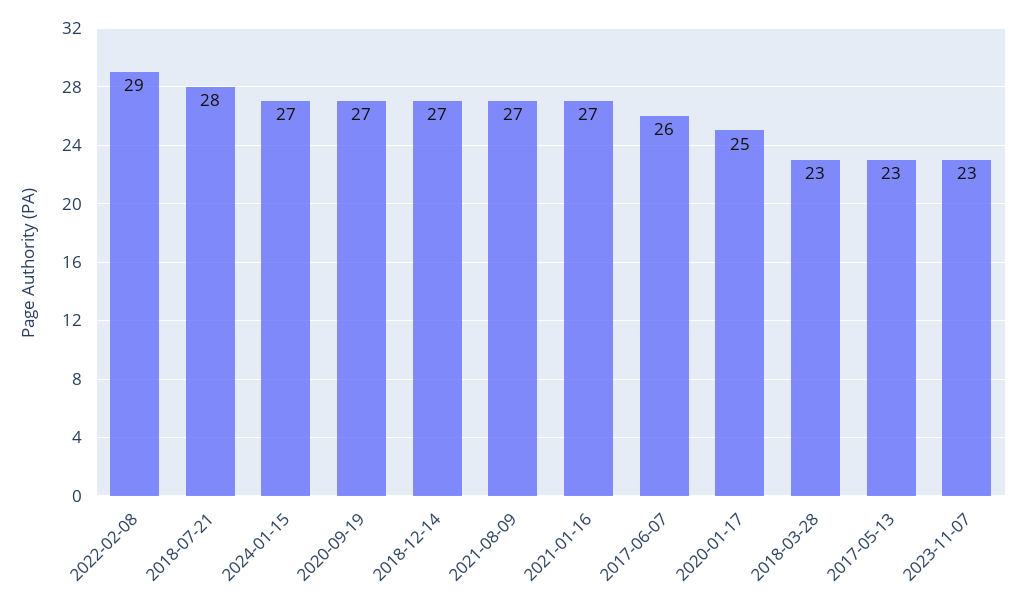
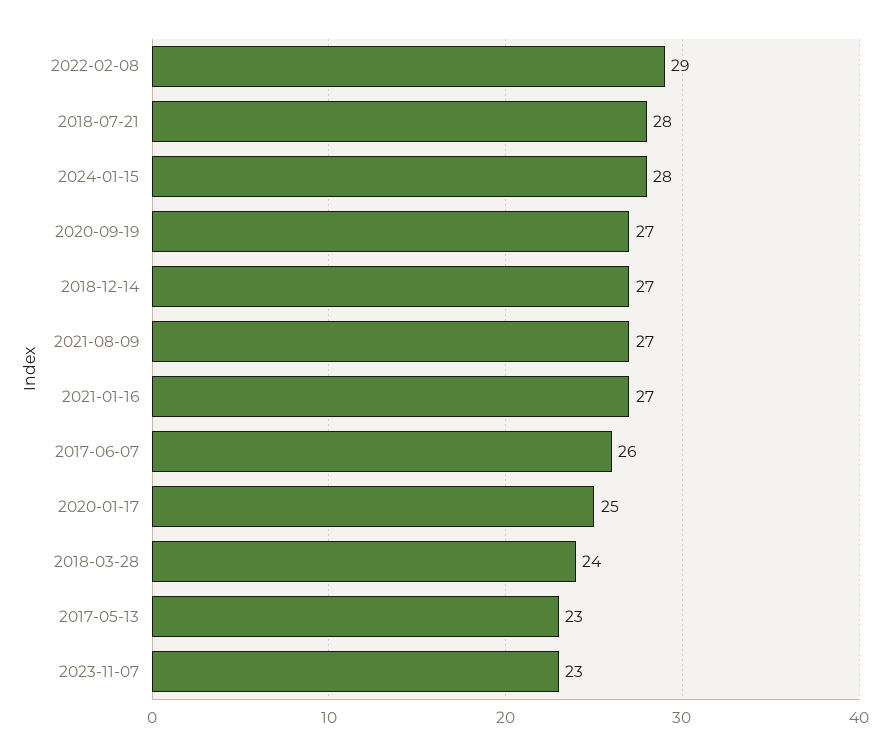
2024-01-15: 27 -> 28
2018-03-28: 23 -> 24

